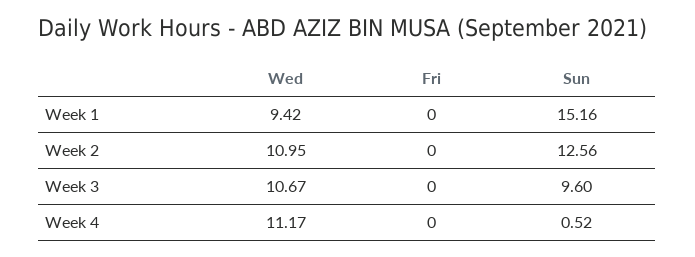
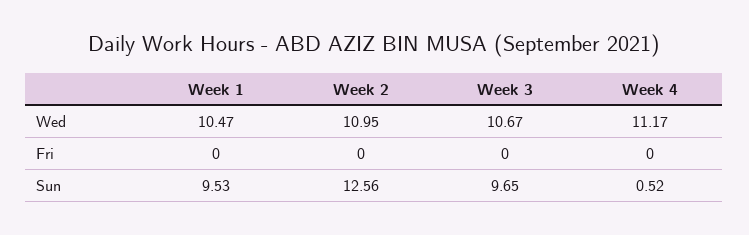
Wed, Week 1: 9.42 -> 10.47
Sun, Week 1: 15.16 -> 9.53
Sun, Week 3: 9.6 -> 9.65

